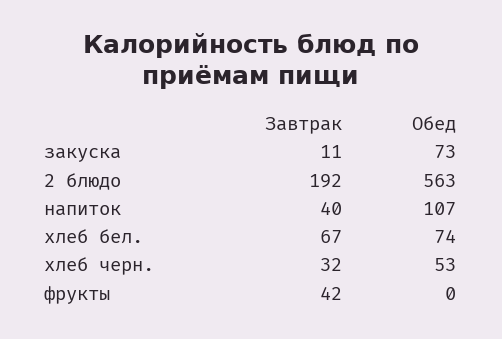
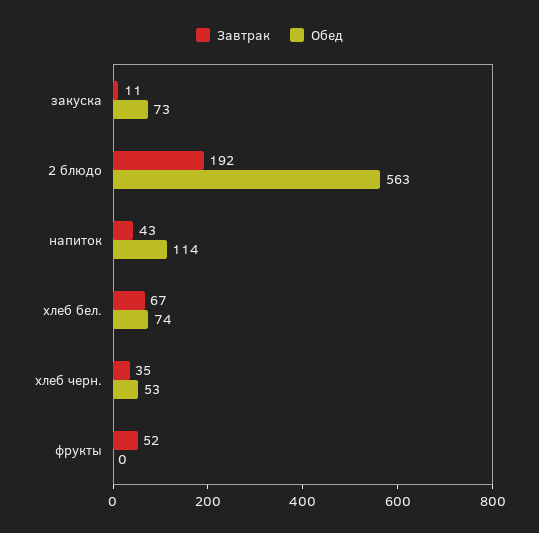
Завтрак, напиток: 40 -> 43
Обед, напиток: 107 -> 114
Завтрак, хлеб черн.: 32 -> 35
Завтрак, фрукты: 42 -> 52

